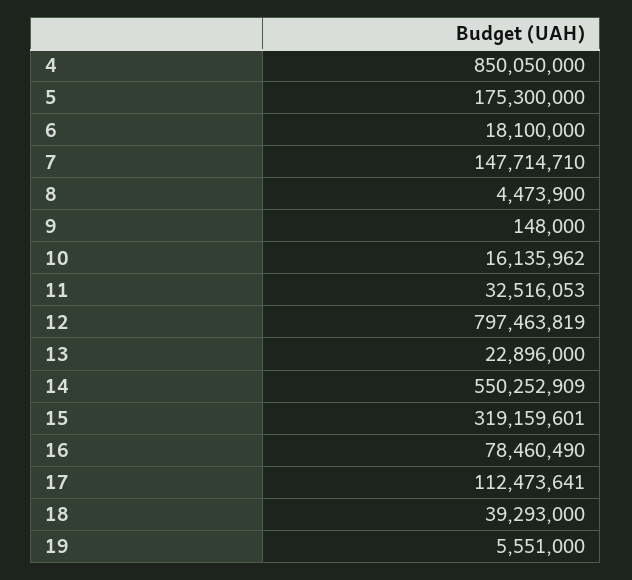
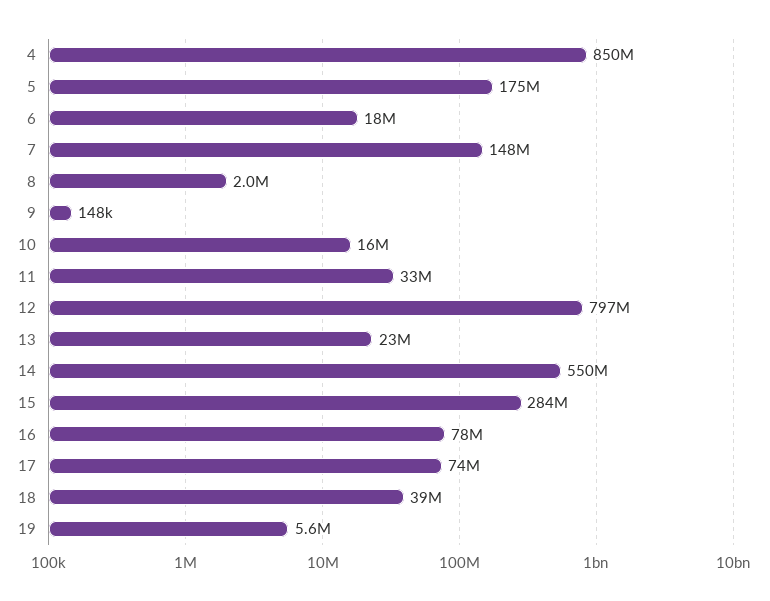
8: 4473900 -> 2000000
15: 319159601 -> 284000000
17: 112473641 -> 74000000

